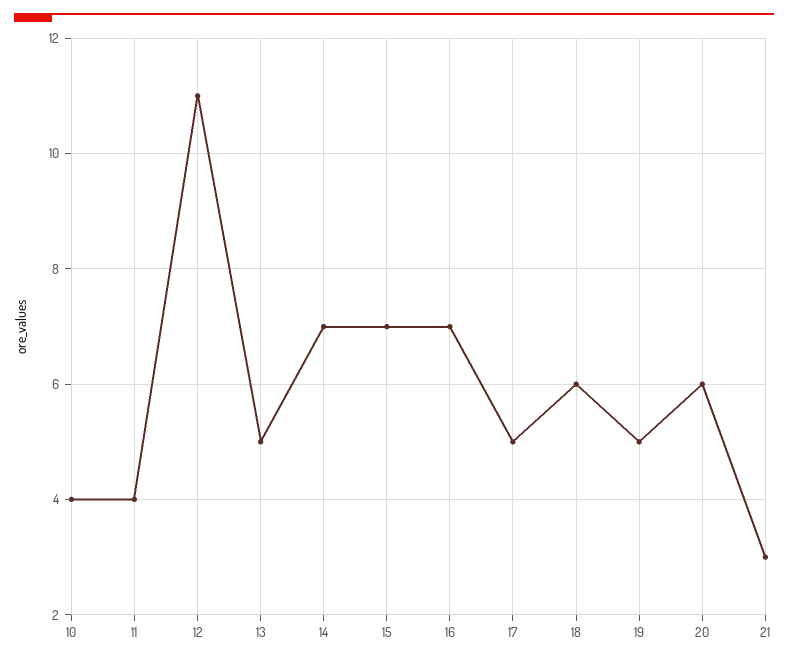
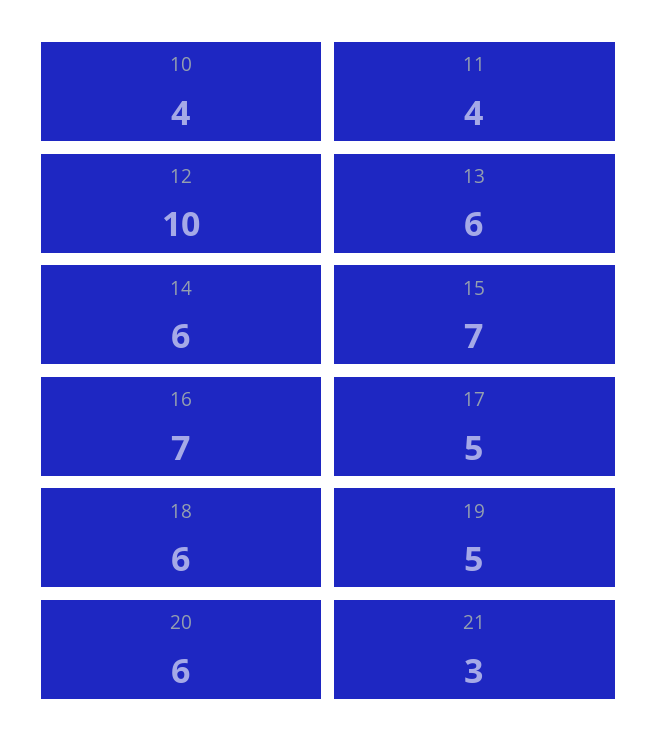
12: 11 -> 10
13: 5 -> 6
14: 7 -> 6

